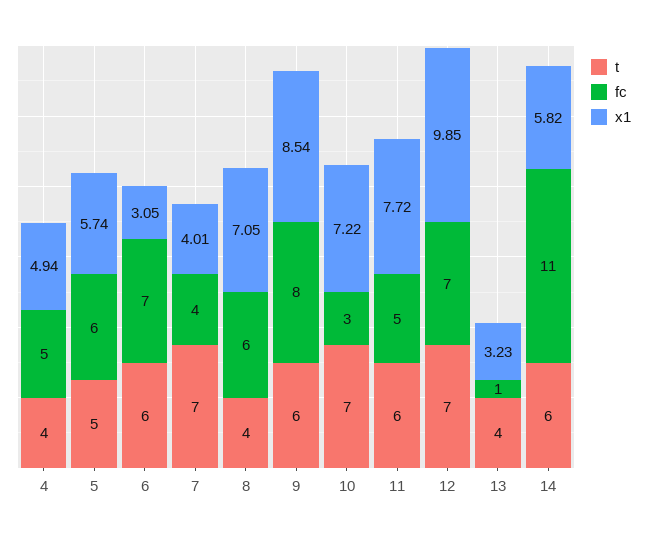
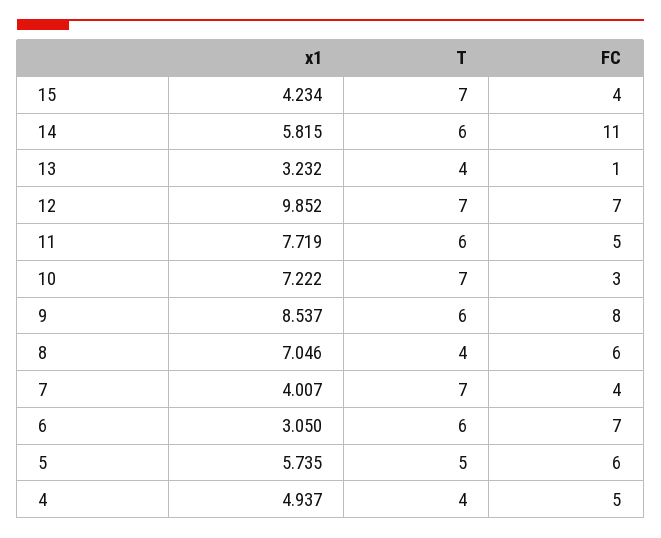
x1, 15: none -> 4.234
t, 15: none -> 7
fc, 15: none -> 4

